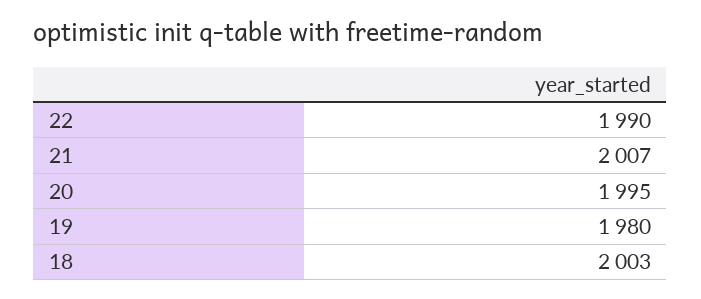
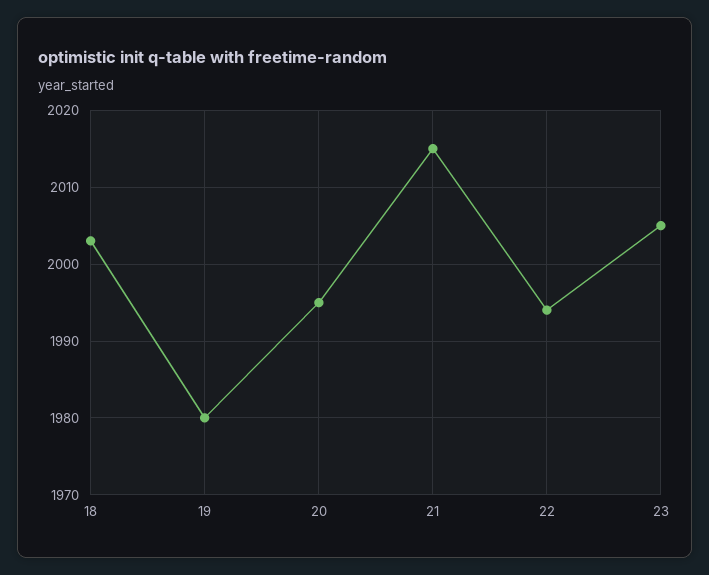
22: 1990 -> 1994
21: 2007 -> 2015
23: none -> 2005

